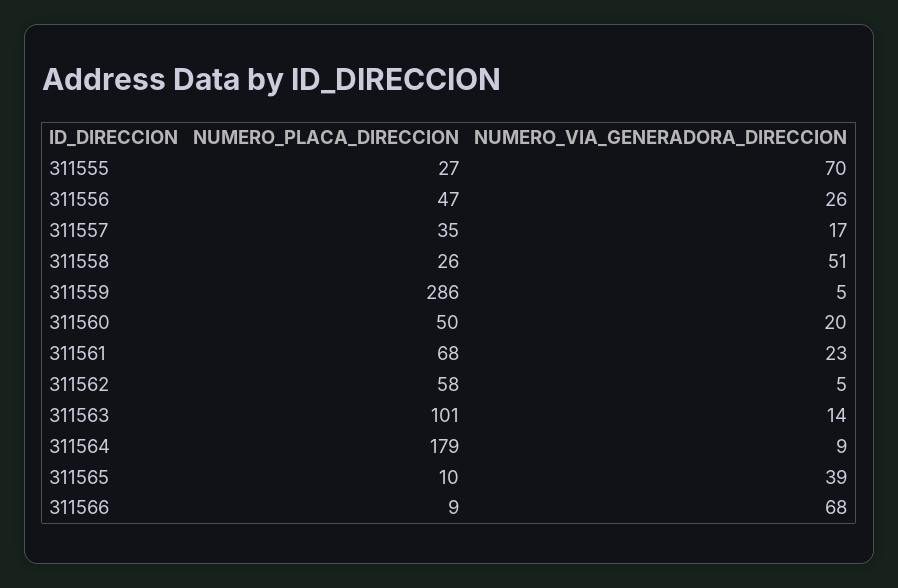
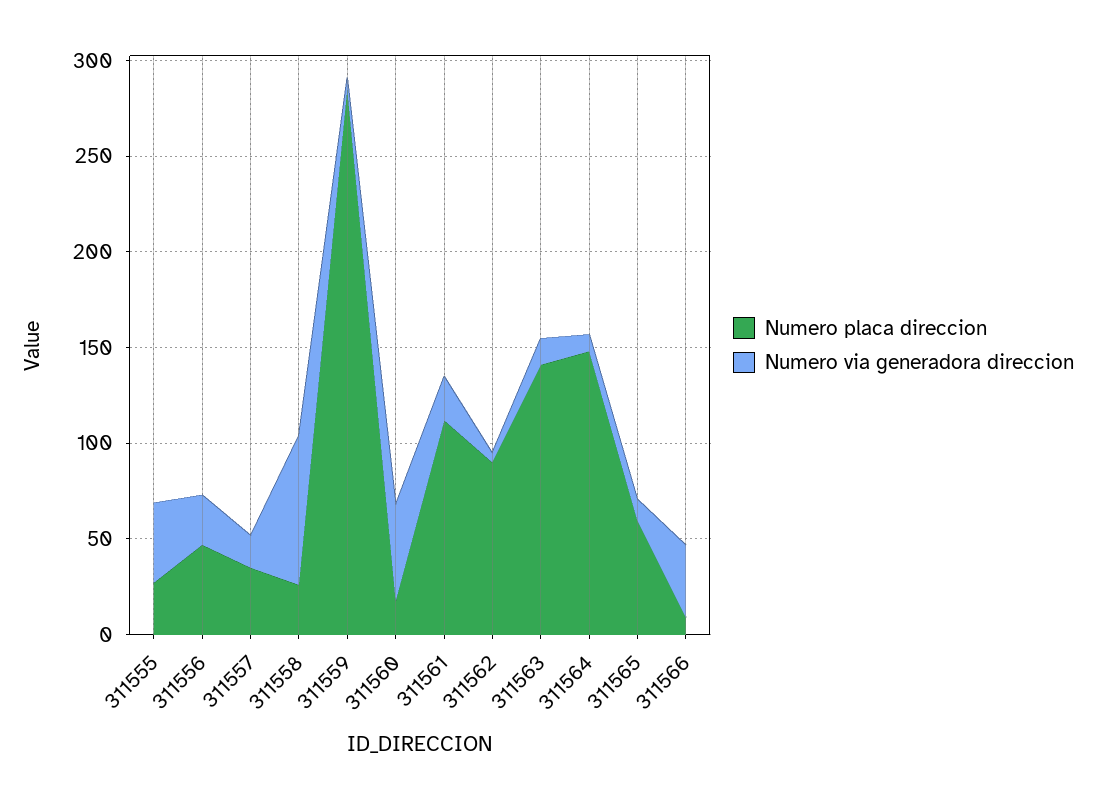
NUMERO_VIA_GENERADORA_DIRECCION, 311555: 70 -> 40
NUMERO_VIA_GENERADORA_DIRECCION, 311558: 51 -> 80
NUMERO_PLACA_DIRECCION, 311560: 50 -> 20
NUMERO_VIA_GENERADORA_DIRECCION, 311560: 20 -> 50
NUMERO_PLACA_DIRECCION, 311561: 68 -> 110
NUMERO_PLACA_DIRECCION, 311562: 58 -> 90
NUMERO_PLACA_DIRECCION, 311563: 101 -> 140
NUMERO_PLACA_DIRECCION, 311564: 179 -> 150
NUMERO_PLACA_DIRECCION, 311565: 10 -> 60
NUMERO_VIA_GENERADORA_DIRECCION, 311565: 39 -> 10
NUMERO_VIA_GENERADORA_DIRECCION, 311566: 68 -> 40

